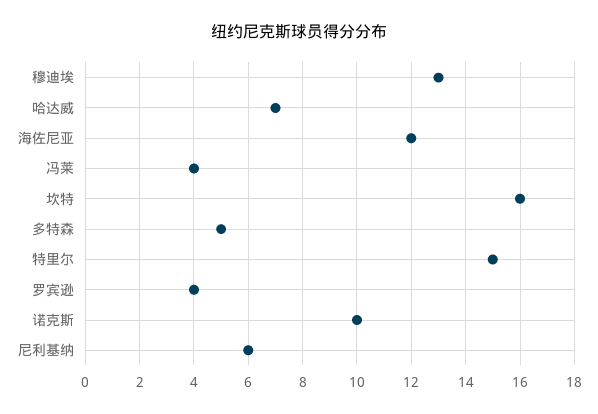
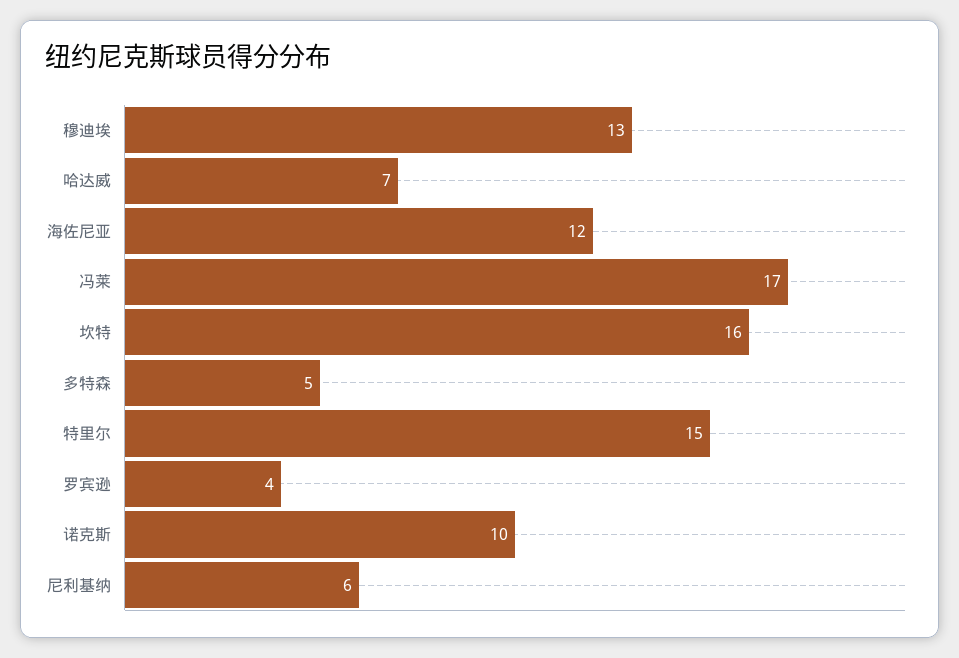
冯莱: 4 -> 17

